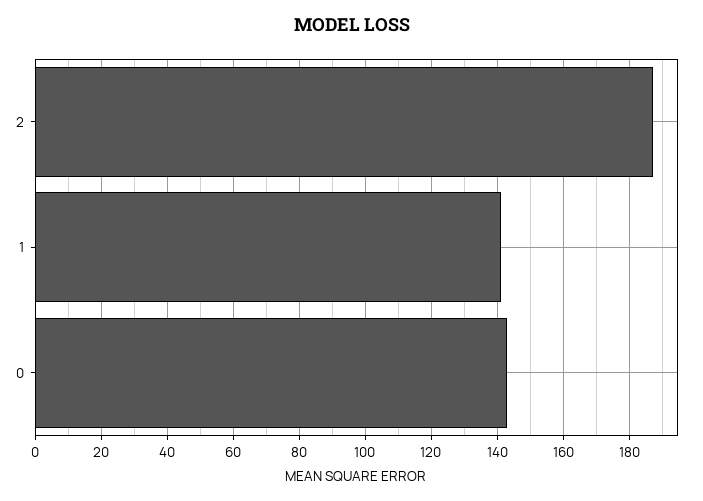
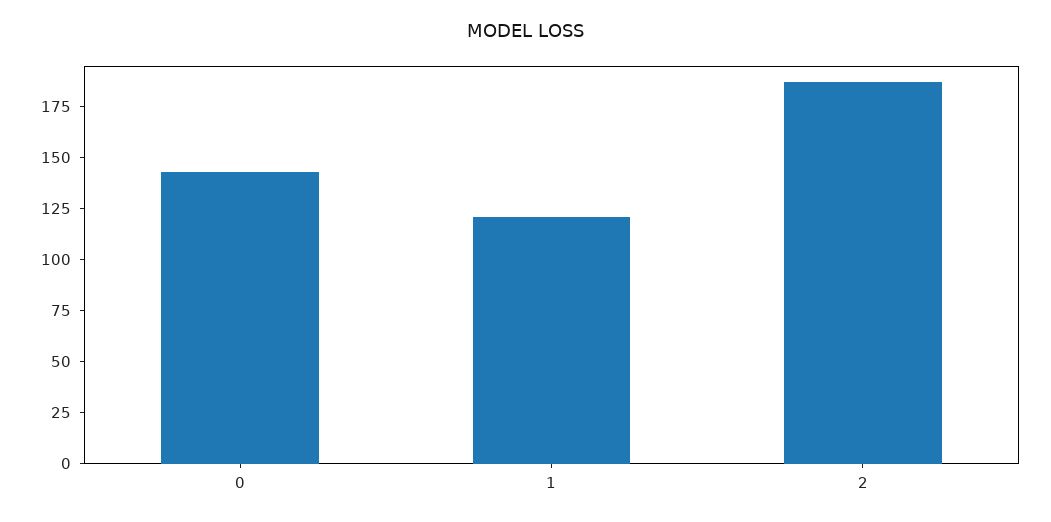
1: 140 -> 120

